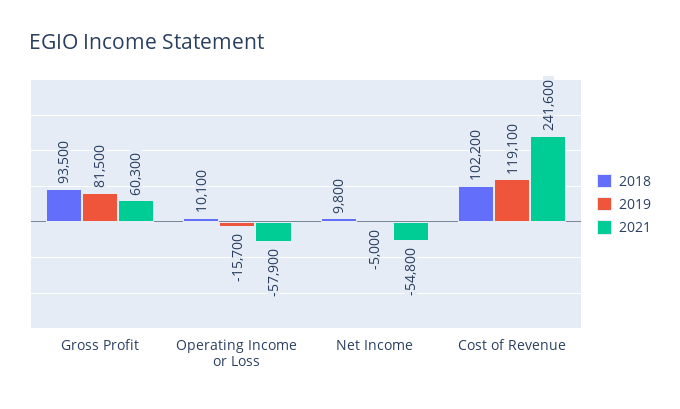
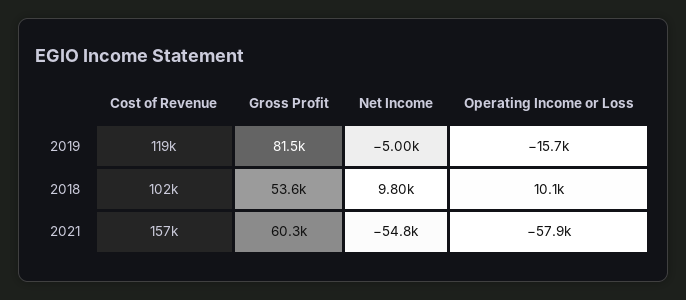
2018, Gross Profit: 93500 -> 53600
2021, Cost of Revenue: 241600 -> 157000

